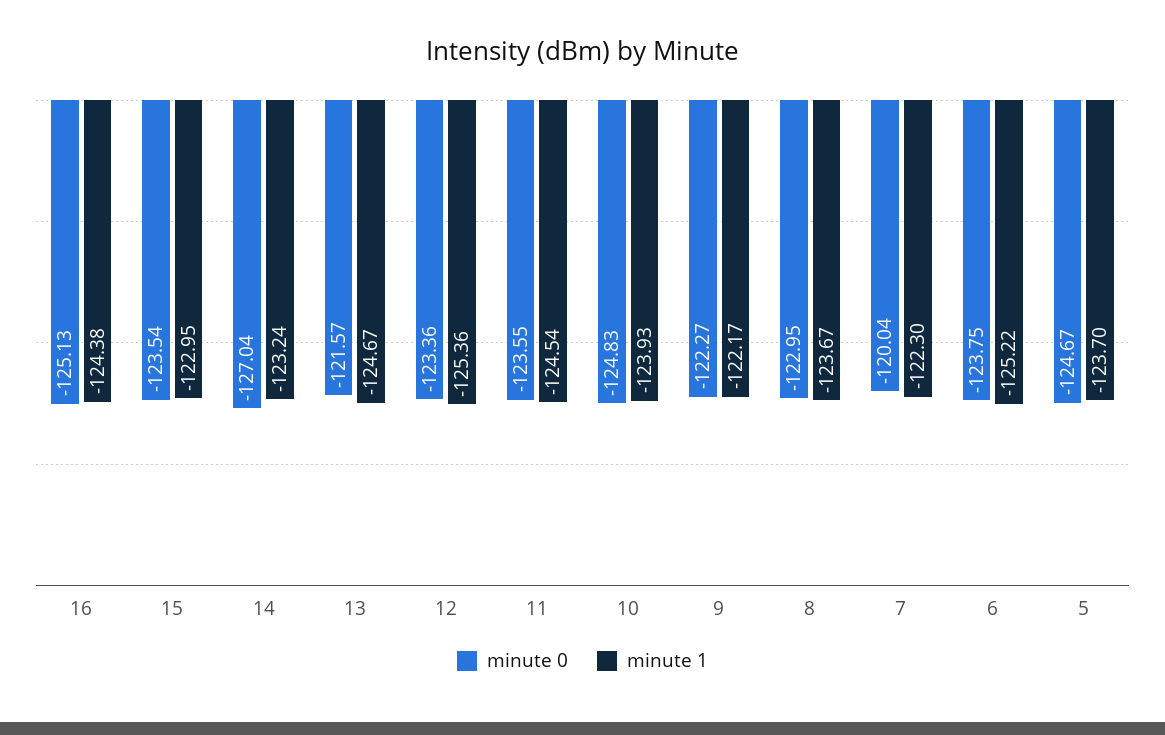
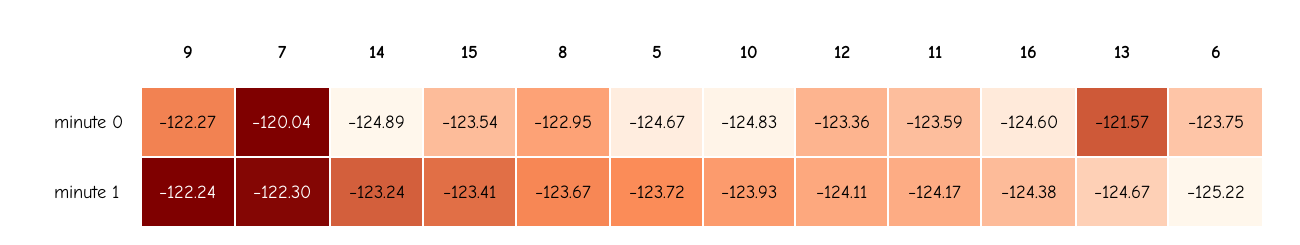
minute 0, 16: -125.13 -> -124.6
minute 1, 15: -122.95 -> -123.41
minute 0, 14: -127.04 -> -124.89
minute 1, 12: -125.36 -> -124.11
minute 0, 11: -123.55 -> -123.59
minute 1, 11: -124.54 -> -124.17
minute 1, 9: -122.17 -> -122.24
minute 1, 5: -123.7 -> -123.72

